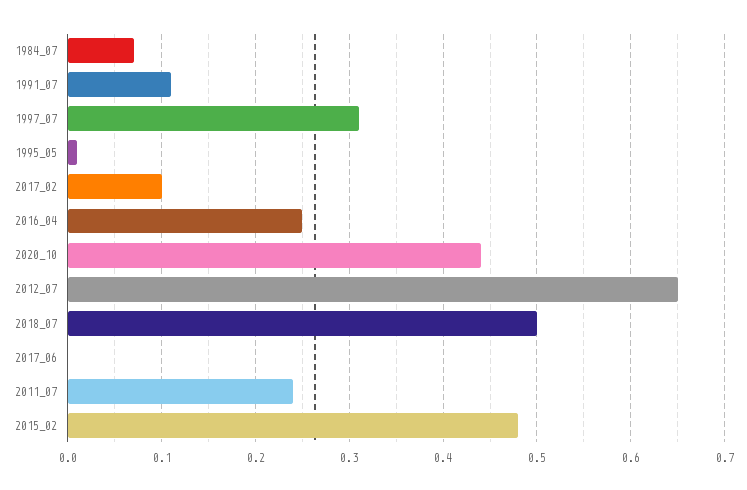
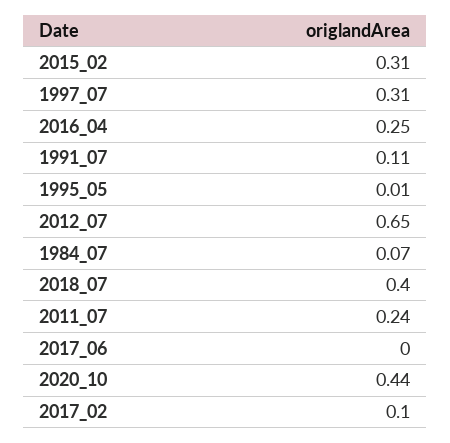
2018_07: 0.5 -> 0.4
2015_02: 0.48 -> 0.31

